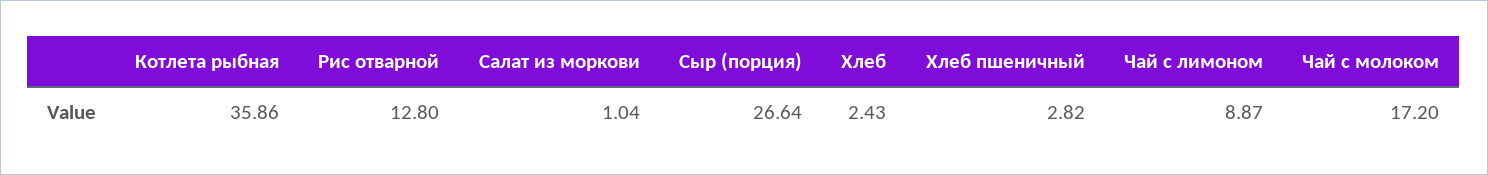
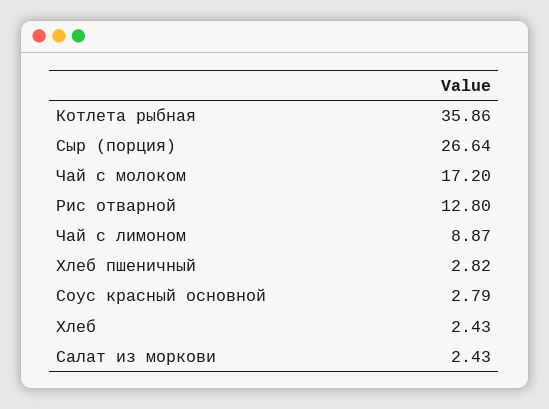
Салат из моркови: 1.04 -> 2.43
Соус красный основной: none -> 2.79

